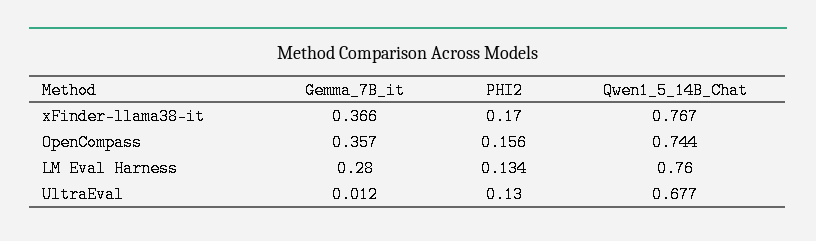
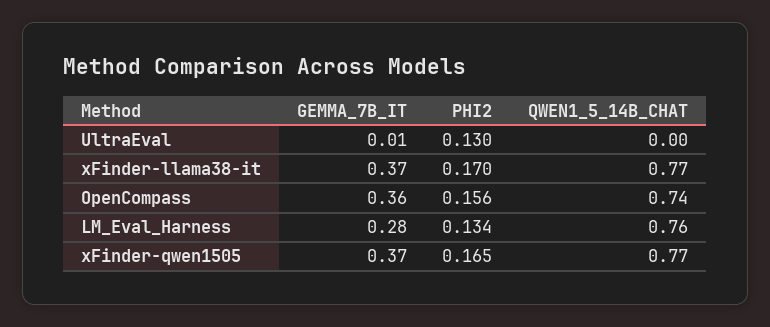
Qwen1_5_14B_Chat, UltraEval: 0.677 -> 0
Gemma_7B_it, xFinder-qwen1505: none -> 0.37
PHI2, xFinder-qwen1505: none -> 0.165
Qwen1_5_14B_Chat, xFinder-qwen1505: none -> 0.77

